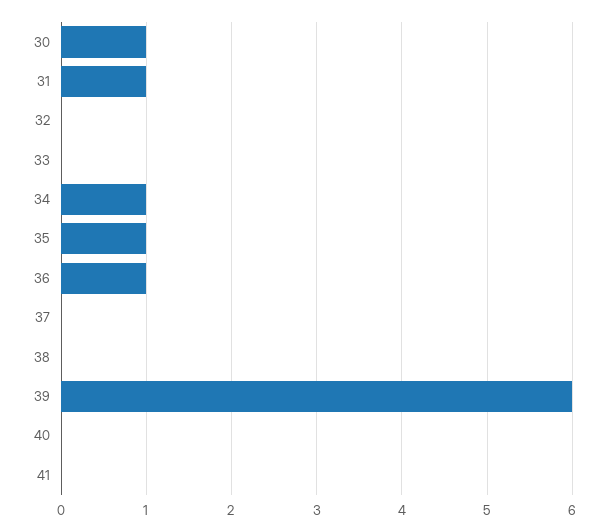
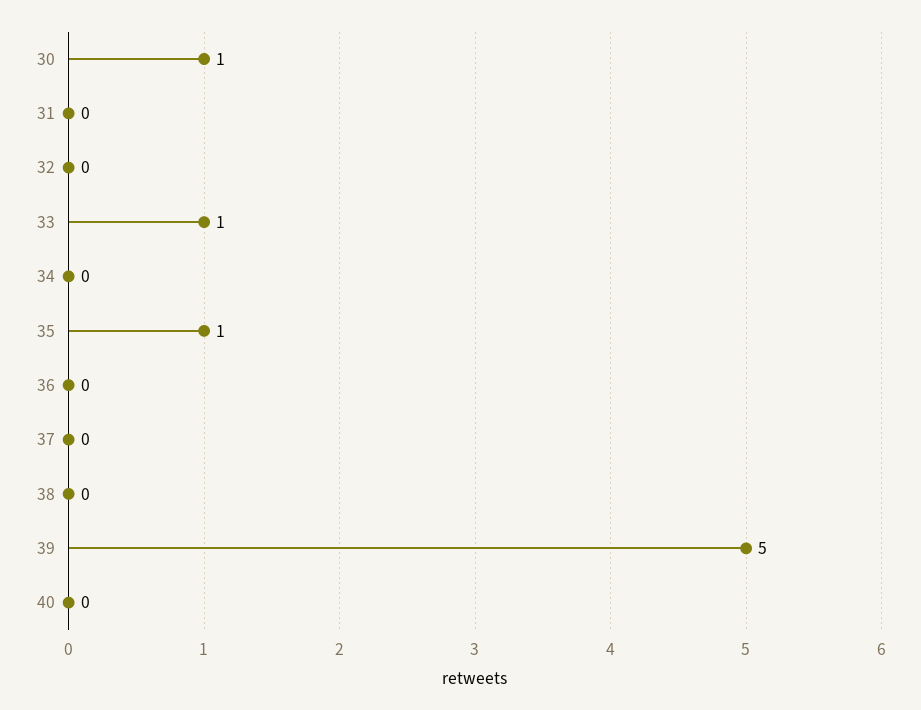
31: 1 -> 0
33: 0 -> 1
34: 1 -> 0
36: 1 -> 0
39: 6 -> 5
41: 0 -> none

